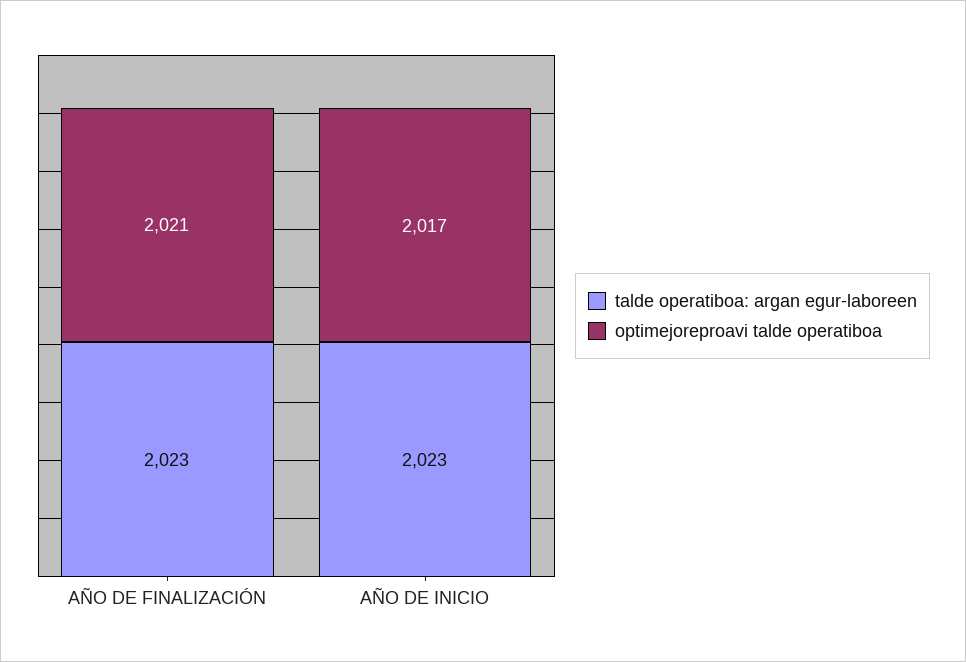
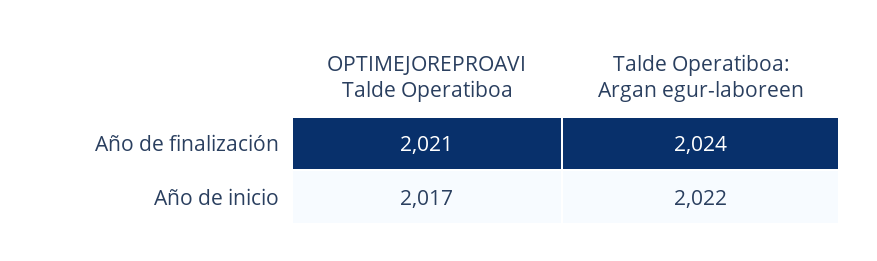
talde operatiboa: argan egur-laboreen, AÑO DE FINALIZACIÓN: 2023 -> 2024
talde operatiboa: argan egur-laboreen, AÑO DE INICIO: 2023 -> 2022

